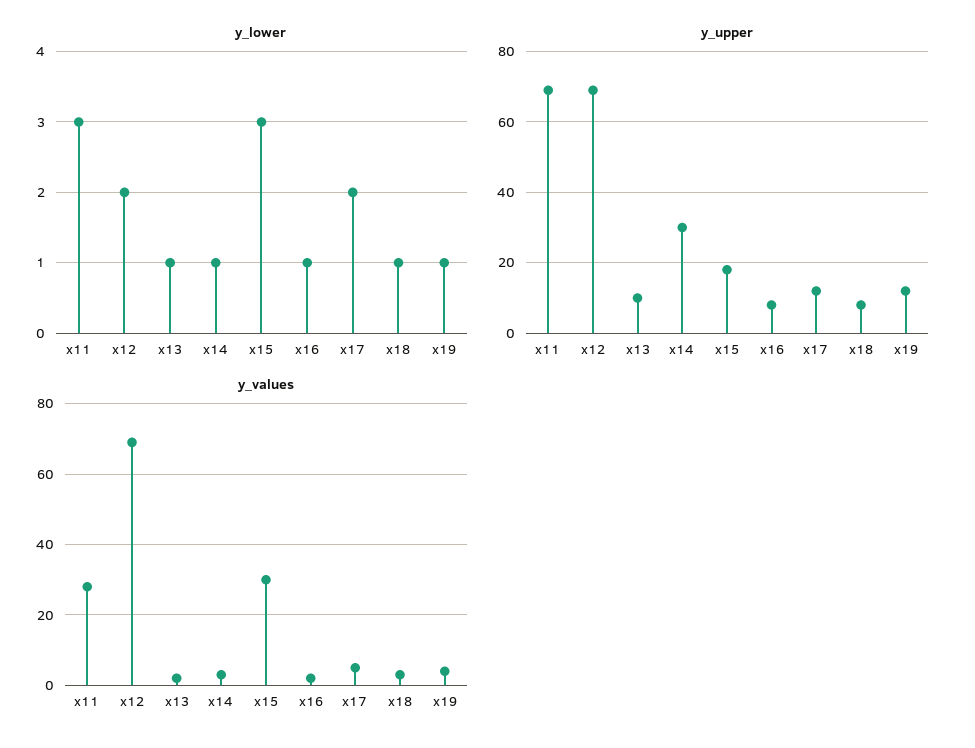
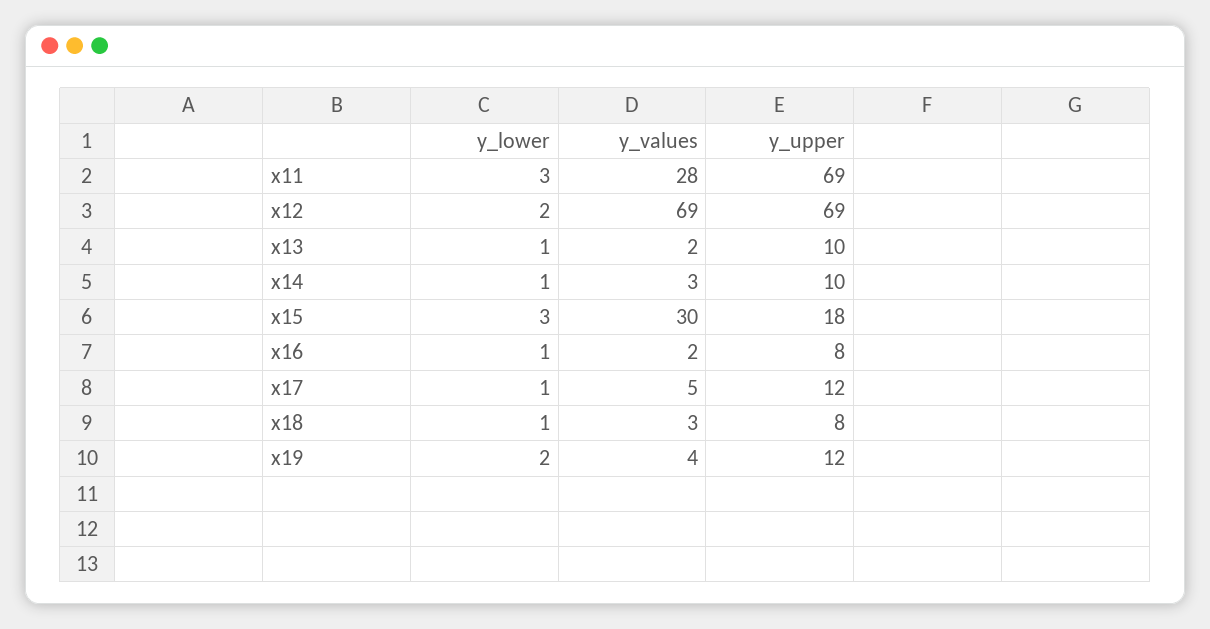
y_lower, x17: 2 -> 1
y_lower, x19: 1 -> 2
y_upper, x14: 30 -> 10

